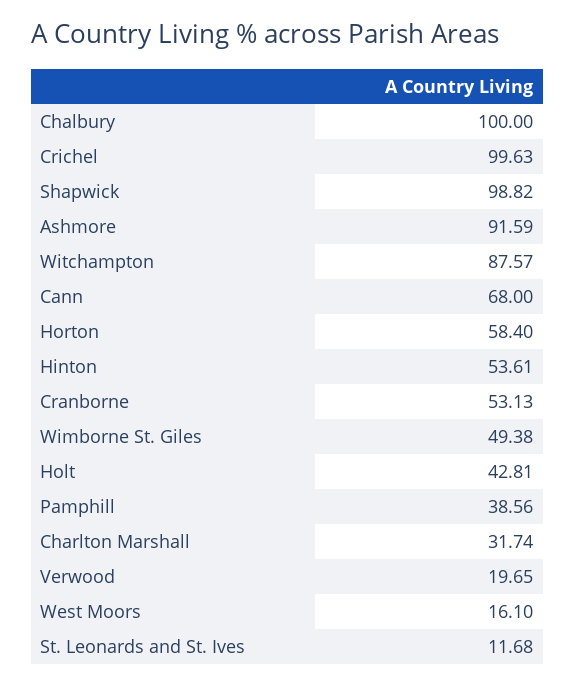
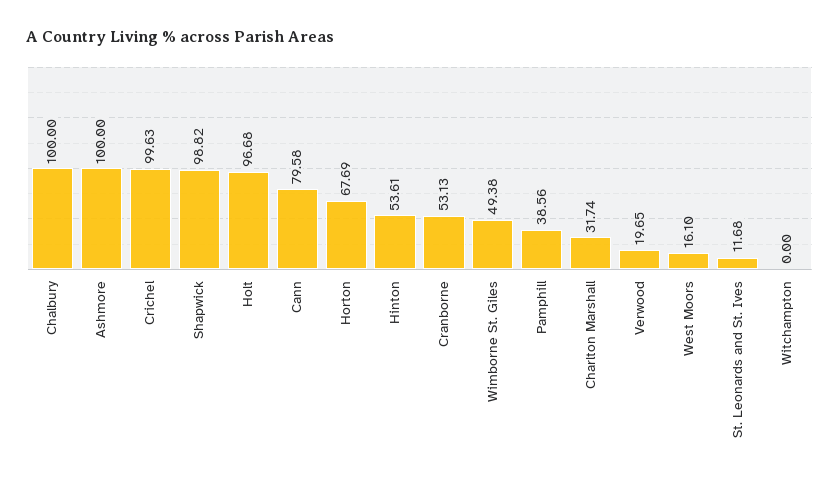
Ashmore: 91.59 -> 100
Witchampton: 87.57 -> 0
Cann: 68 -> 79.58
Horton: 58.4 -> 67.69
Holt: 42.81 -> 96.68

